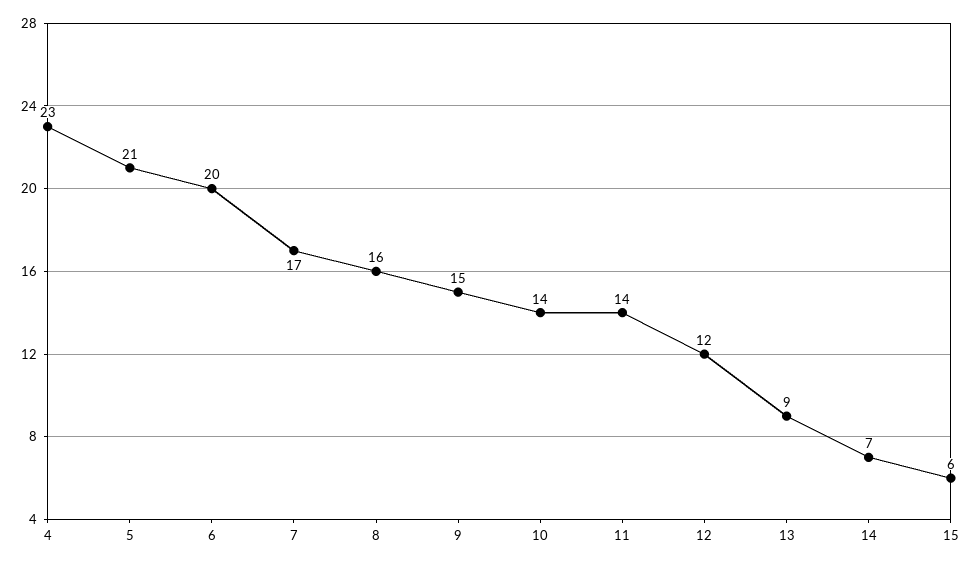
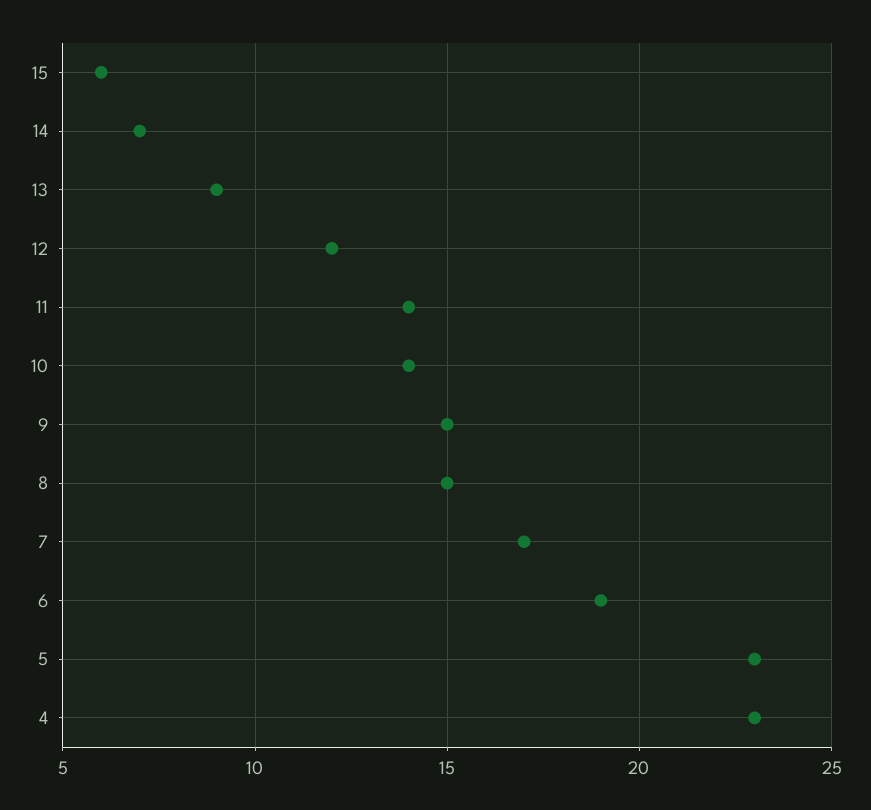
5: 21 -> 23
6: 20 -> 19
8: 16 -> 15

